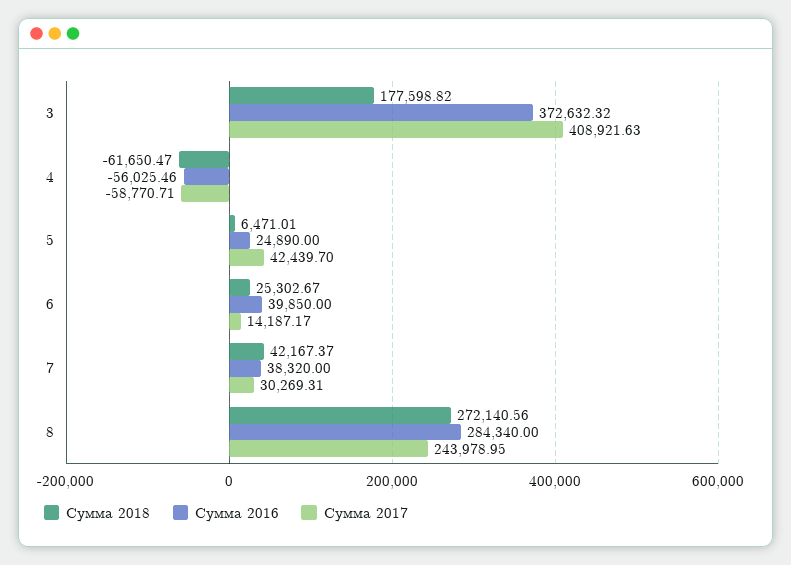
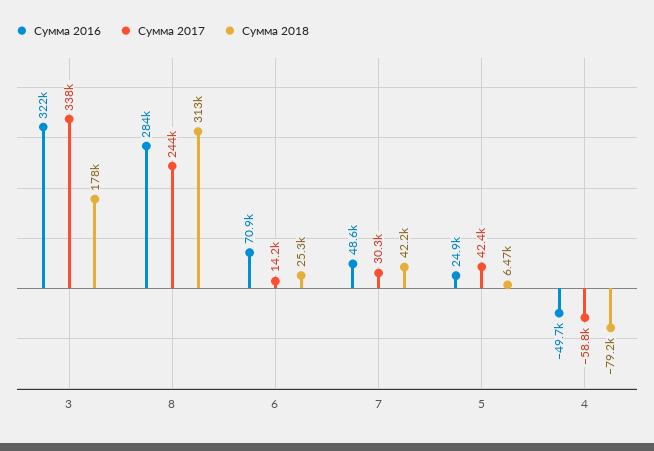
Сумма 2016, 3: 372632.32 -> 322000
Сумма 2017, 3: 408921.63 -> 338000
Сумма 2018, 4: -61650.47 -> -79200
Сумма 2016, 4: -56025.46 -> -49700
Сумма 2016, 6: 39850 -> 70900
Сумма 2016, 7: 38320 -> 48600
Сумма 2018, 8: 272140.56 -> 313000

